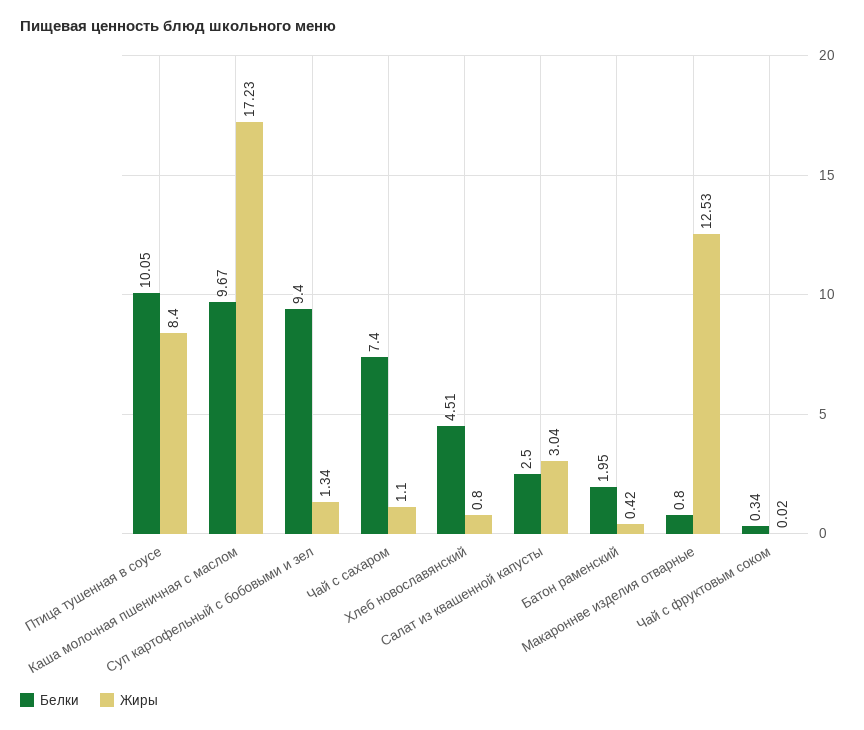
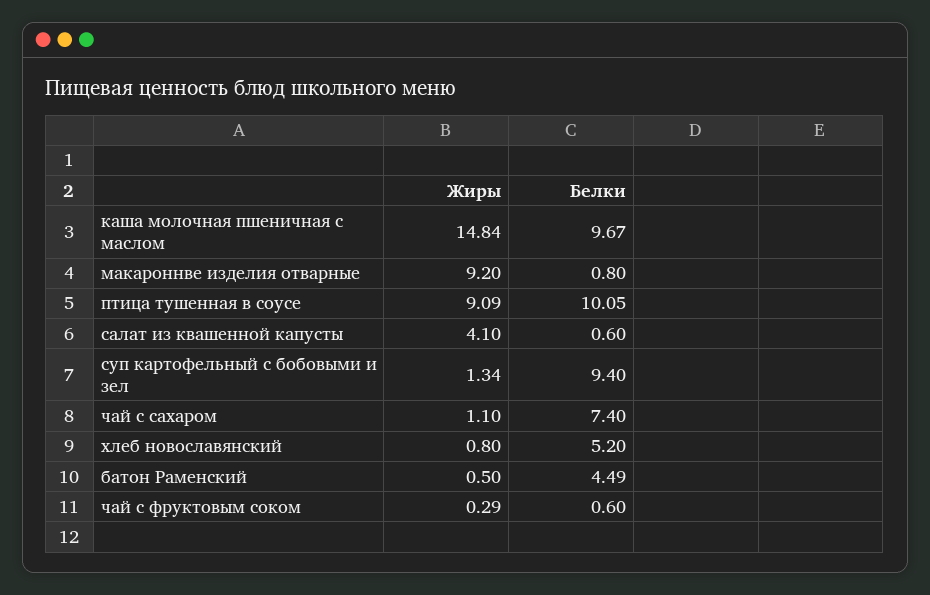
Жиры, Птица тушенная в соусе: 8.4 -> 9.09
Жиры, Каша молочная пшеничная с маслом: 17.23 -> 14.84
Белки, Хлеб новославянский: 4.51 -> 5.2
Белки, Салат из квашенной капусты: 2.5 -> 0.6
Жиры, Салат из квашенной капусты: 3.04 -> 4.1
Белки, Батон раменский: 1.95 -> 4.49
Жиры, Батон раменский: 0.42 -> 0.5
Жиры, Макароннве изделия отварные: 12.53 -> 9.2
Белки, Чай с фруктовым соком: 0.34 -> 0.6
Жиры, Чай с фруктовым соком: 0.02 -> 0.29

